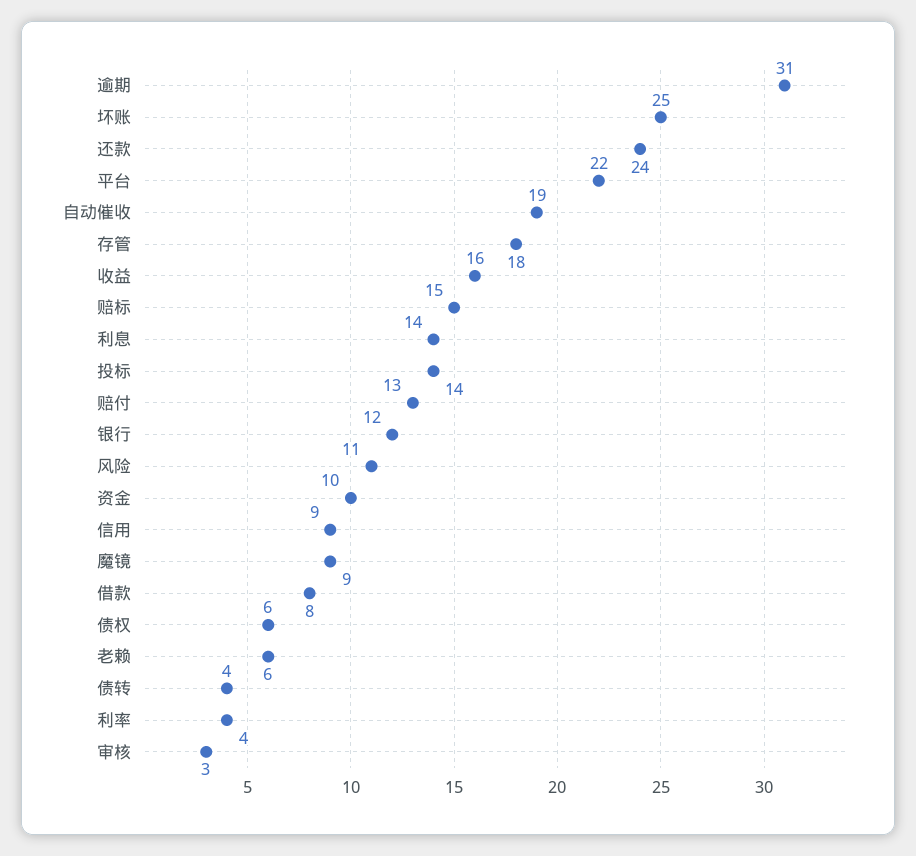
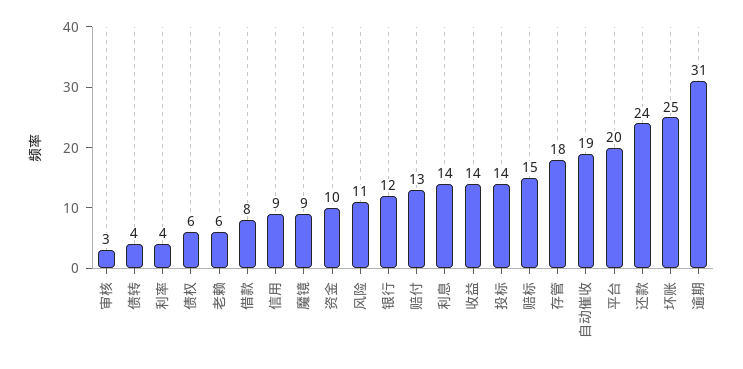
平台: 22 -> 20
收益: 16 -> 14

